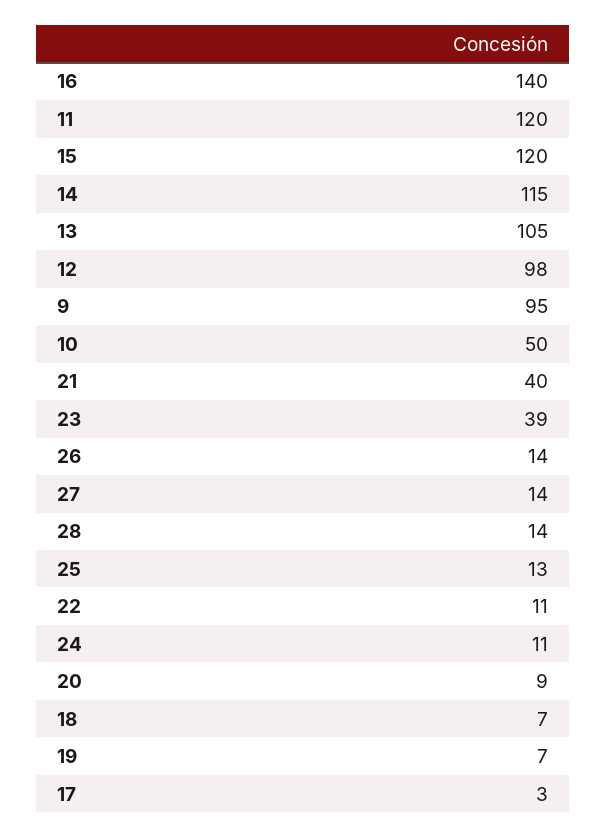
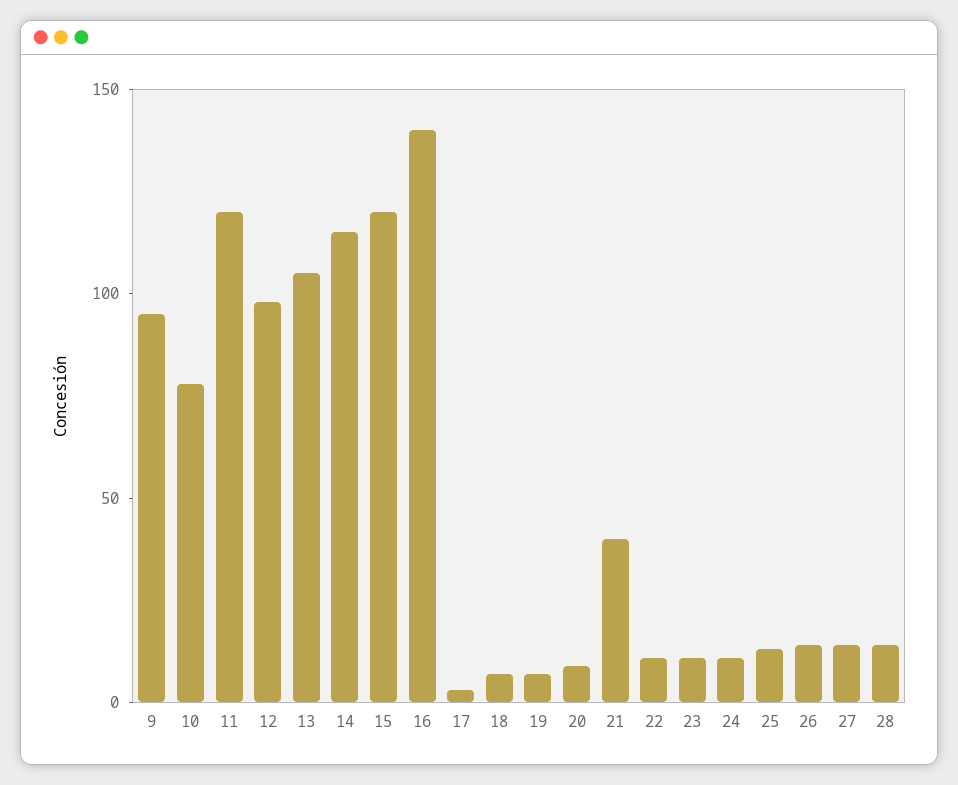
10: 50 -> 80
23: 39 -> 10

